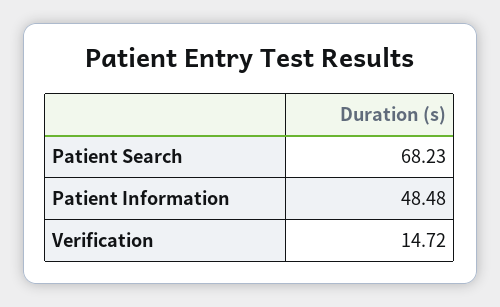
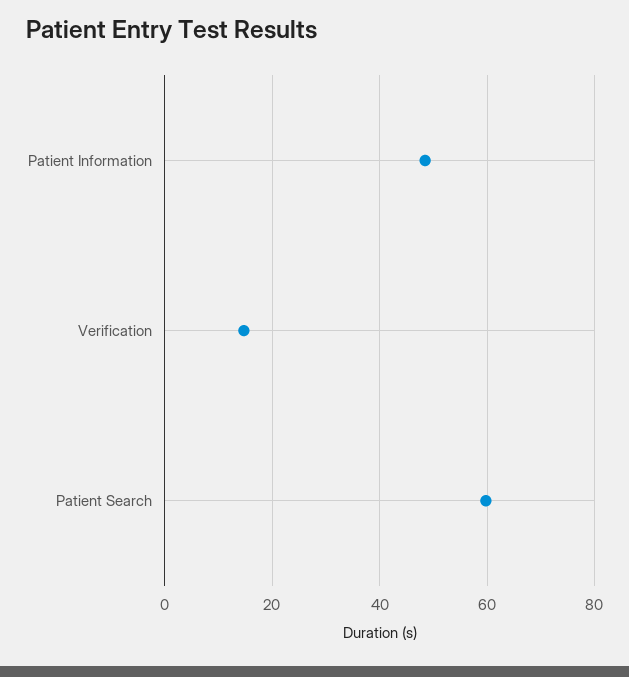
Patient Search: 68.23 -> 60

